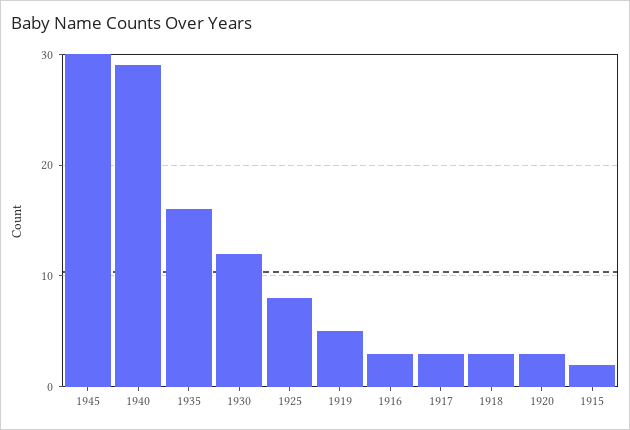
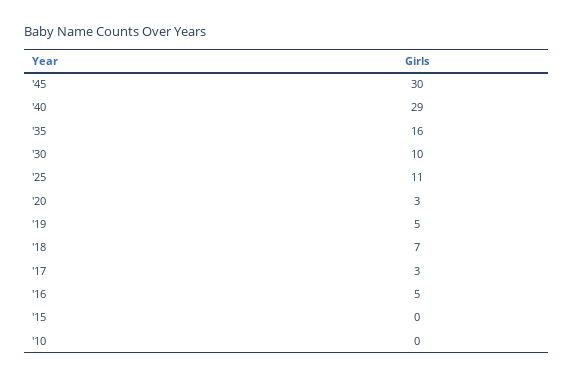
1930: 12 -> 10
1925: 8 -> 11
1916: 3 -> 5
1918: 3 -> 7
1915: 2 -> 0
'10: none -> 0

